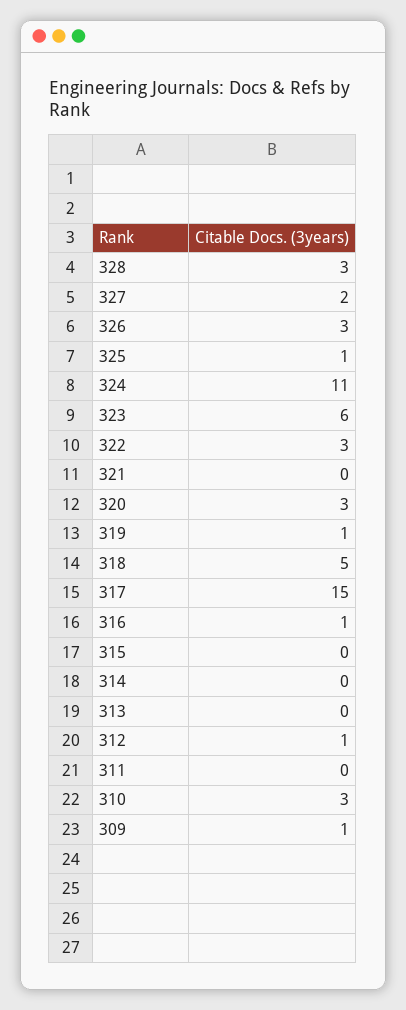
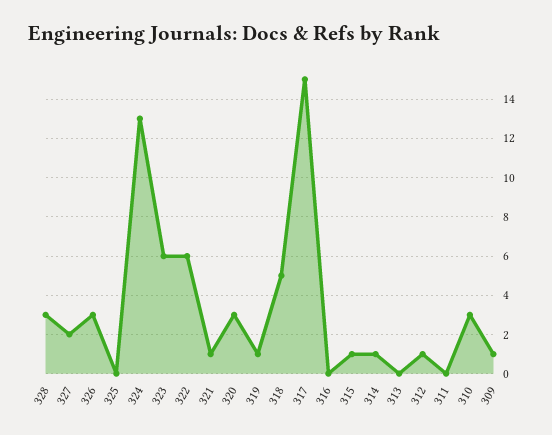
325: 1 -> 0
324: 11 -> 13
322: 3 -> 6
321: 0 -> 1
316: 1 -> 0
315: 0 -> 1
314: 0 -> 1

